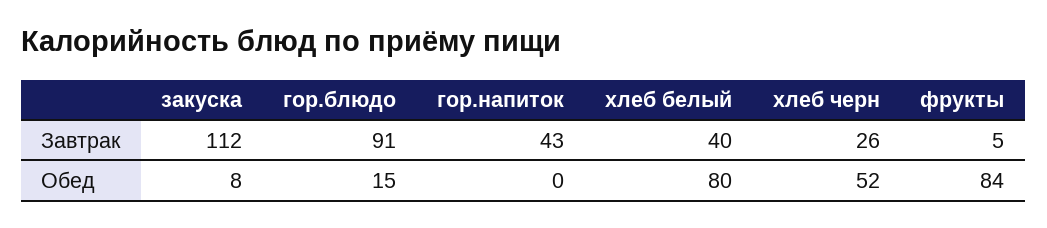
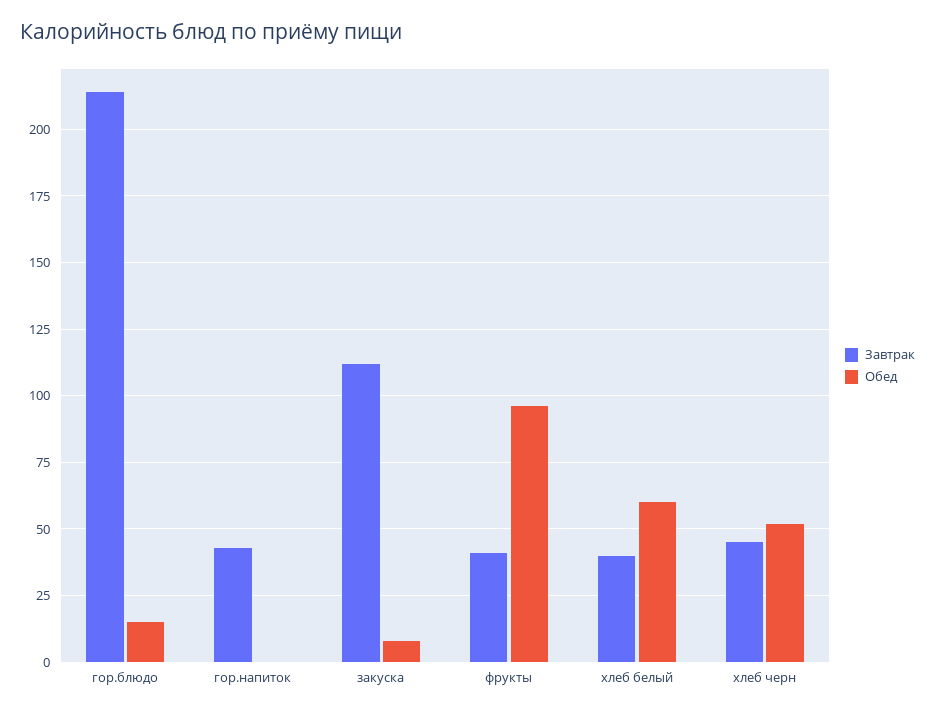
Завтрак, гор.блюдо: 91 -> 215
Завтрак, хлеб черн: 26 -> 45
Завтрак, фрукты: 5 -> 40
Обед, хлеб белый: 80 -> 60
Обед, фрукты: 84 -> 95

